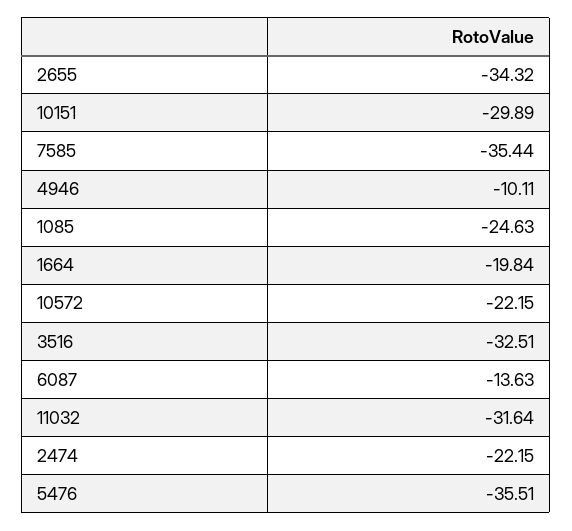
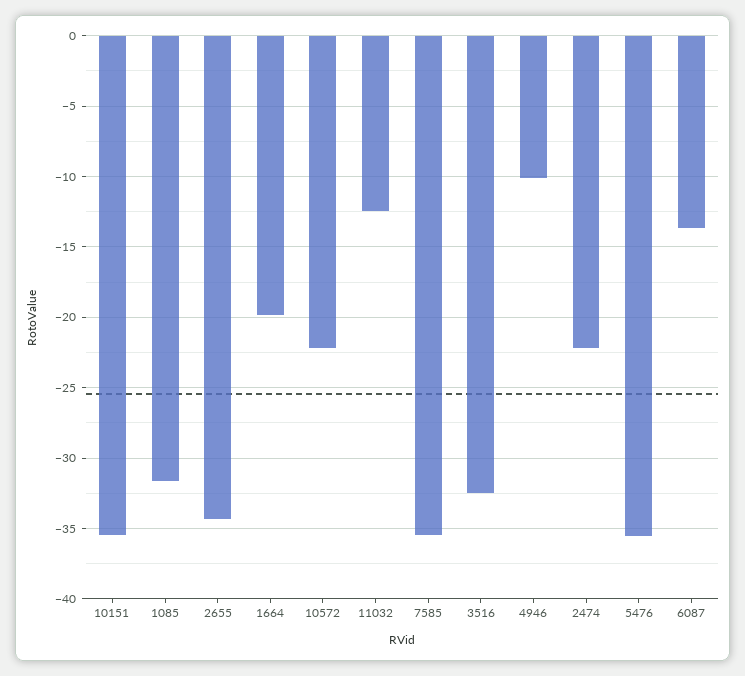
10151: -29.89 -> -35.5
1085: -24.63 -> -31.5
11032: -31.64 -> -12.5

